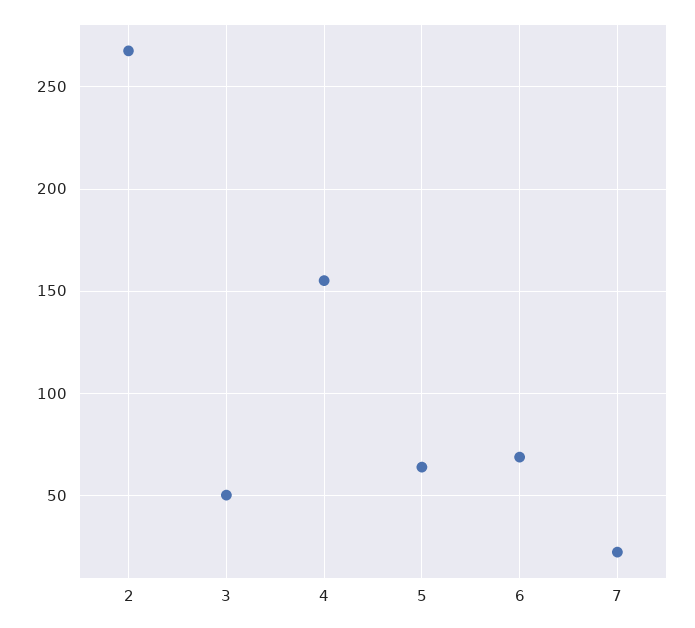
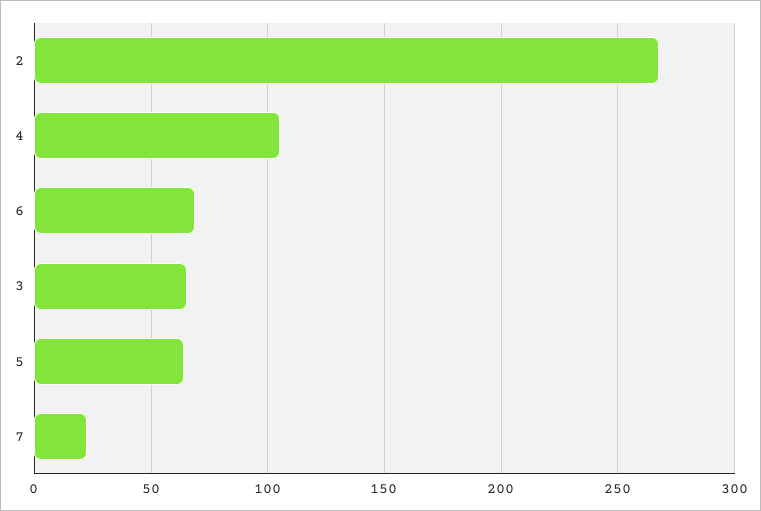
3: 50 -> 65
4: 155 -> 105

